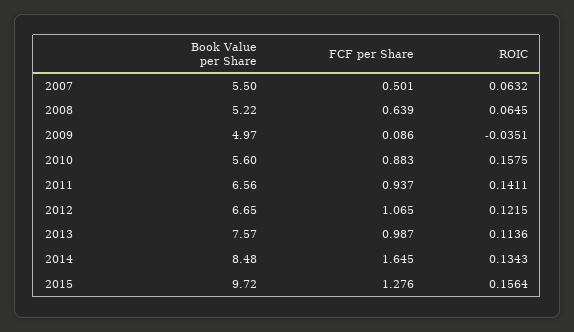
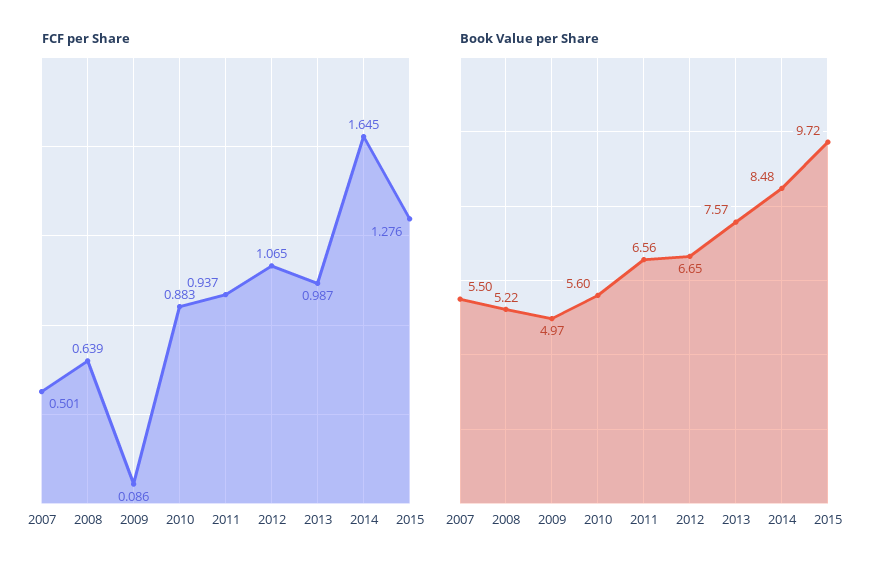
ROIC, 2007: 0.0632 -> none
ROIC, 2008: 0.0645 -> none
ROIC, 2009: -0.0351 -> none
ROIC, 2010: 0.1575 -> none
ROIC, 2011: 0.1411 -> none
ROIC, 2012: 0.1215 -> none
ROIC, 2013: 0.1136 -> none
ROIC, 2014: 0.1343 -> none
ROIC, 2015: 0.1564 -> none

